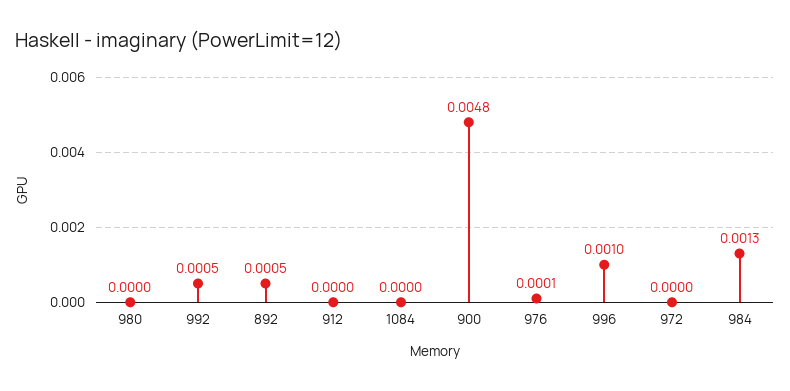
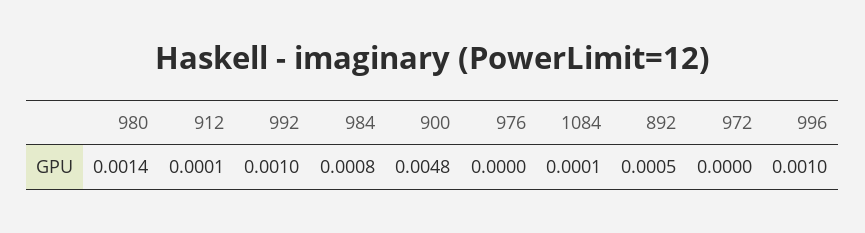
980: 0 -> 0.0014
992: 0.0005 -> 0.001
912: 0 -> 0.0001
1084: 0 -> 0.0001
976: 0.0001 -> 0
984: 0.0013 -> 0.0008

